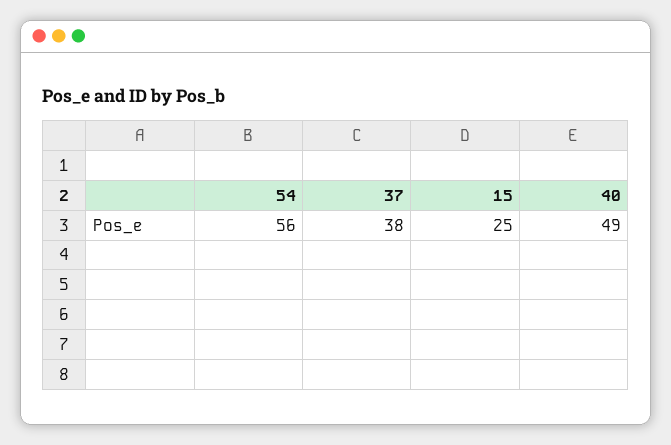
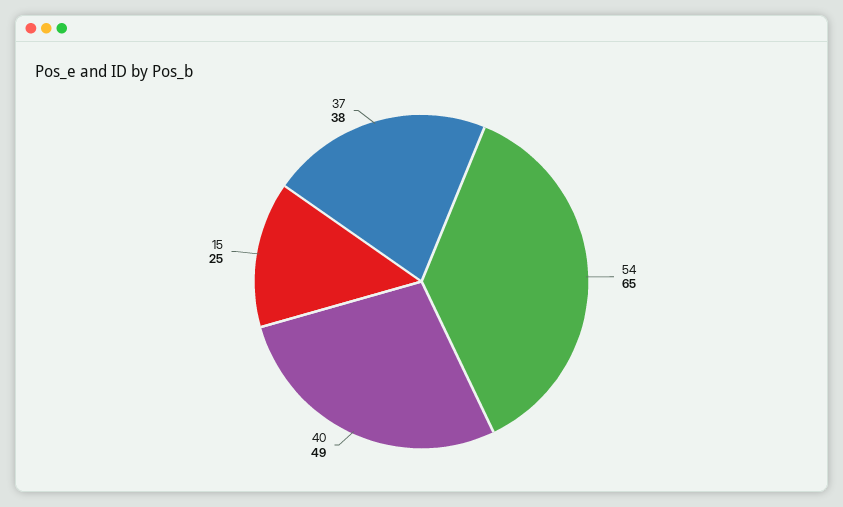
54: 56 -> 65

